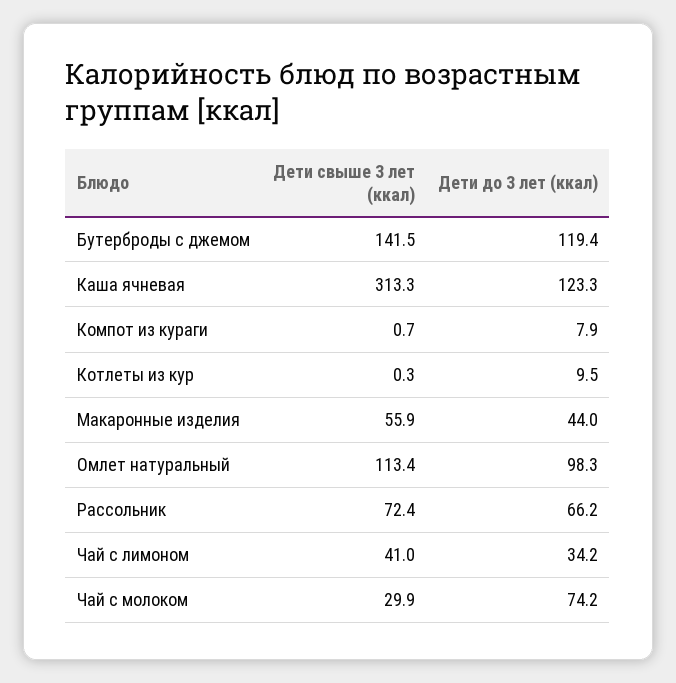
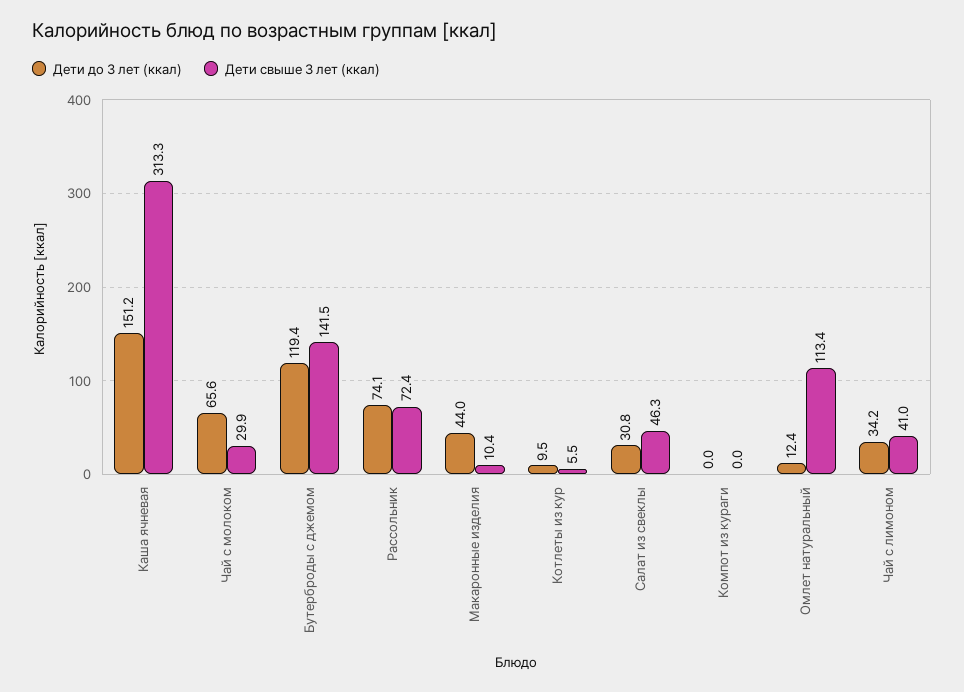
Дети до 3 лет (ккал), Каша ячневая: 123.3 -> 151.2
Дети свыше 3 лет (ккал), Компот из кураги: 0.7 -> 0
Дети до 3 лет (ккал), Компот из кураги: 7.9 -> 0
Дети свыше 3 лет (ккал), Котлеты из кур: 0.3 -> 5.5
Дети свыше 3 лет (ккал), Макаронные изделия: 55.9 -> 10.4
Дети до 3 лет (ккал), Омлет натуральный: 98.3 -> 12.4
Дети до 3 лет (ккал), Рассольник: 66.2 -> 74.1
Дети до 3 лет (ккал), Чай с молоком: 74.2 -> 65.6
Дети до 3 лет (ккал), Салат из свеклы: none -> 30.8
Дети свыше 3 лет (ккал), Салат из свеклы: none -> 46.3

